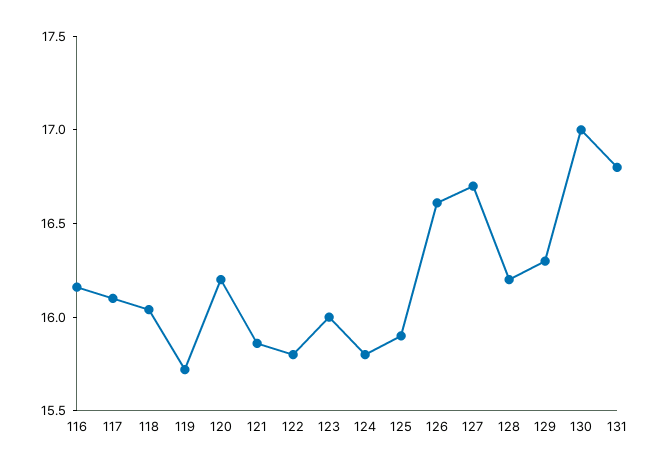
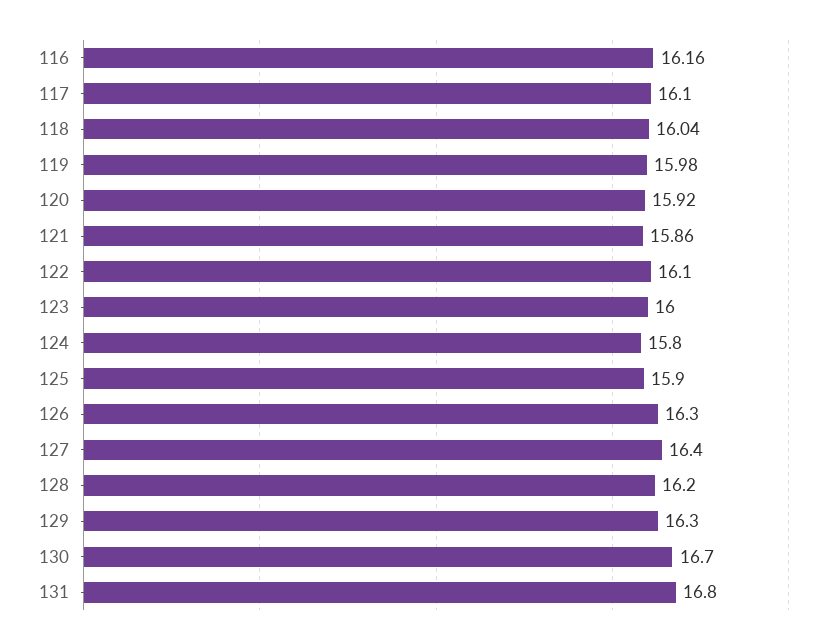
119: 15.7 -> 15.98
120: 16.2 -> 15.92
122: 15.8 -> 16.1
126: 16.6 -> 16.3
127: 16.7 -> 16.4
130: 17 -> 16.7

